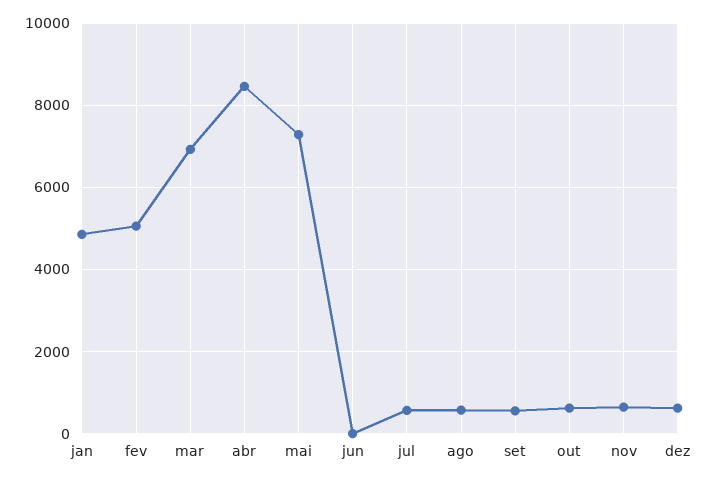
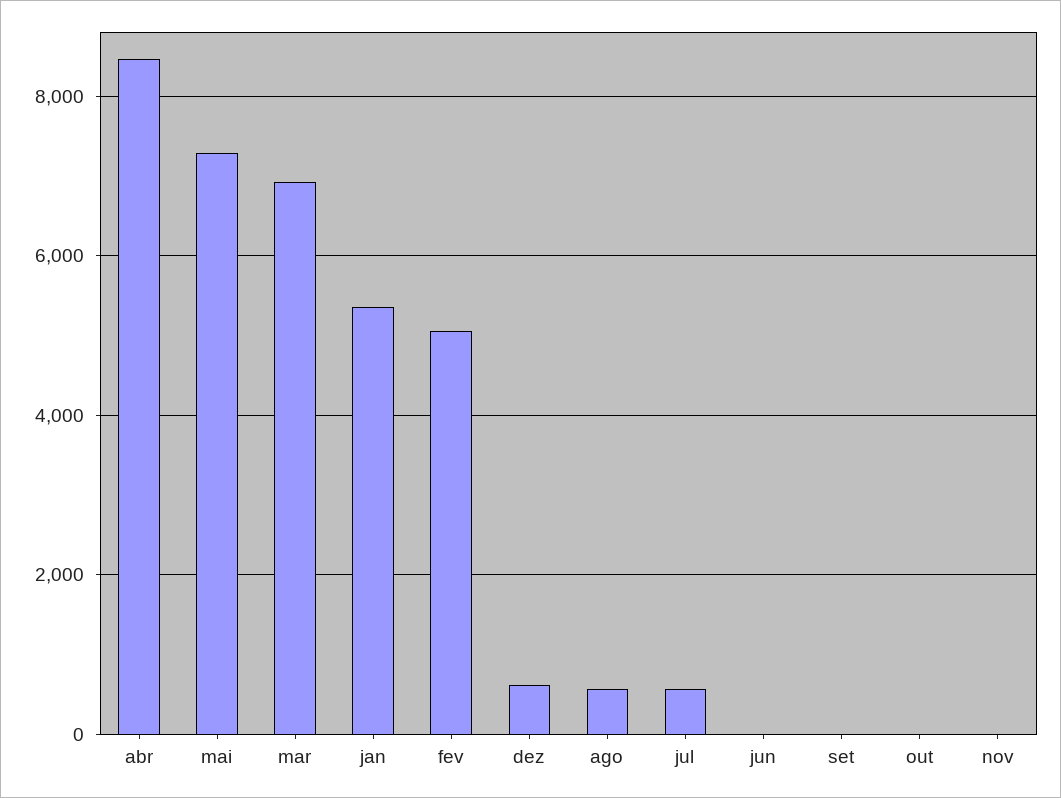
jan: 4800 -> 5400
set: 600 -> 0
out: 600 -> 0
nov: 600 -> 0

